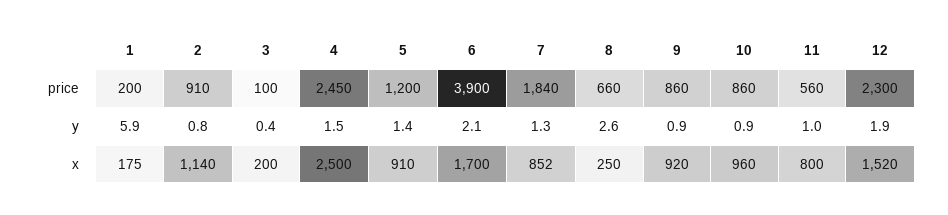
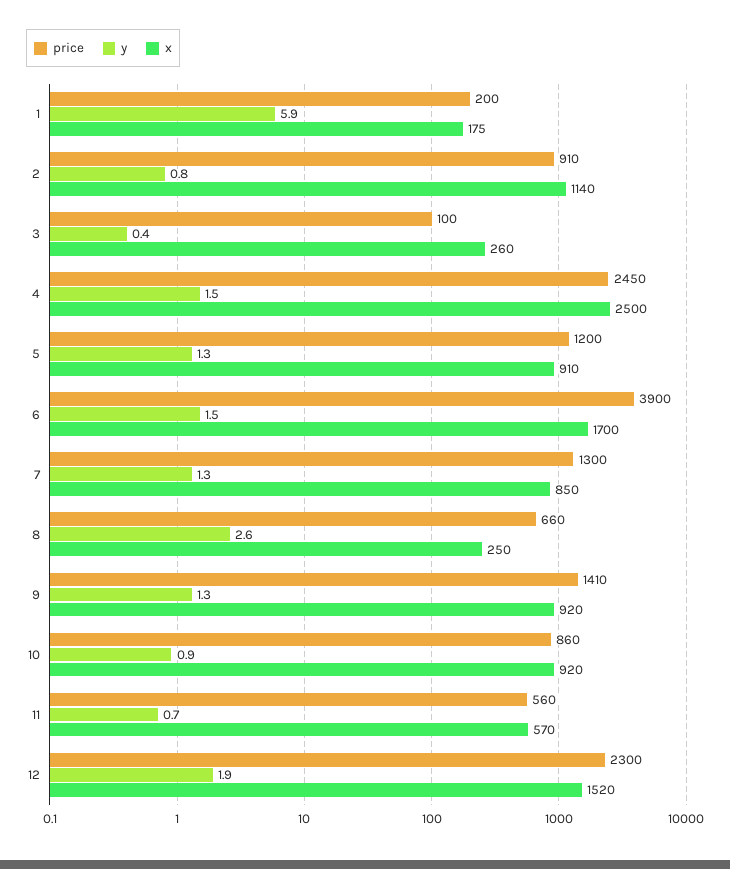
price, 7: 1840 -> 1300
price, 9: 860 -> 1410
y, 5: 1.4 -> 1.3
y, 6: 2.1 -> 1.5
y, 9: 0.9 -> 1.3
y, 11: 1 -> 0.7
x, 3: 200 -> 260
x, 7: 852 -> 850
x, 10: 960 -> 920
x, 11: 800 -> 570

